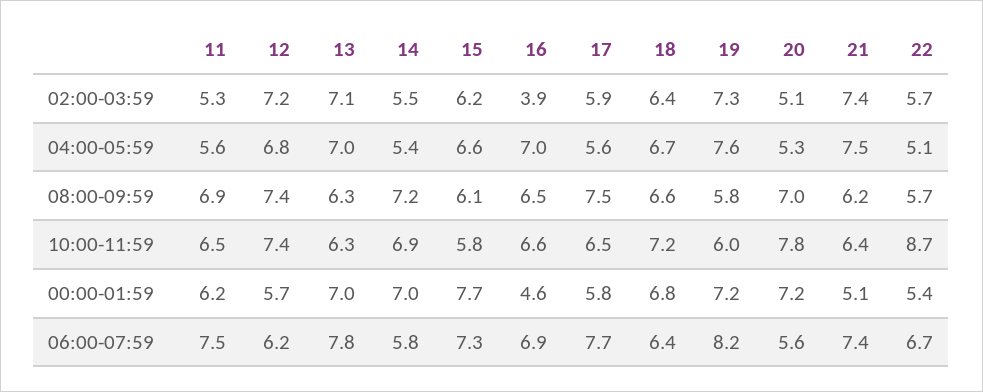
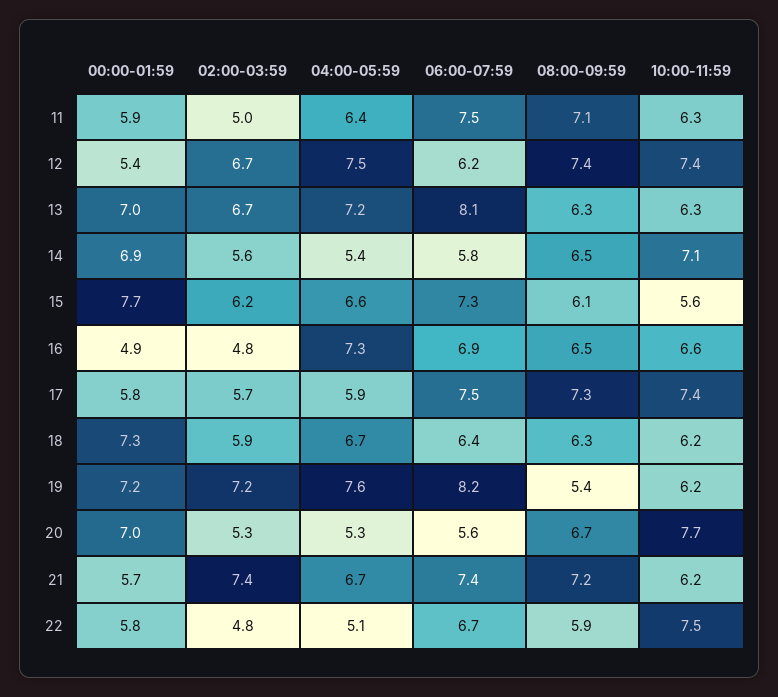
11, 02:00-03:59: 5.3 -> 5
12, 02:00-03:59: 7.2 -> 6.7
13, 02:00-03:59: 7.1 -> 6.7
14, 02:00-03:59: 5.5 -> 5.6
16, 02:00-03:59: 3.9 -> 4.8
17, 02:00-03:59: 5.9 -> 5.7
18, 02:00-03:59: 6.4 -> 5.9
19, 02:00-03:59: 7.3 -> 7.2
20, 02:00-03:59: 5.1 -> 5.3
22, 02:00-03:59: 5.7 -> 4.8
11, 04:00-05:59: 5.6 -> 6.4
12, 04:00-05:59: 6.8 -> 7.5
13, 04:00-05:59: 7 -> 7.2
16, 04:00-05:59: 7 -> 7.3
17, 04:00-05:59: 5.6 -> 5.9
21, 04:00-05:59: 7.5 -> 6.7
11, 08:00-09:59: 6.9 -> 7.1
14, 08:00-09:59: 7.2 -> 6.5
17, 08:00-09:59: 7.5 -> 7.3
18, 08:00-09:59: 6.6 -> 6.3
19, 08:00-09:59: 5.8 -> 5.4
20, 08:00-09:59: 7 -> 6.7
21, 08:00-09:59: 6.2 -> 7.2
22, 08:00-09:59: 5.7 -> 5.9
11, 10:00-11:59: 6.5 -> 6.3
14, 10:00-11:59: 6.9 -> 7.1
15, 10:00-11:59: 5.8 -> 5.6
17, 10:00-11:59: 6.5 -> 7.4
18, 10:00-11:59: 7.2 -> 6.2
19, 10:00-11:59: 6 -> 6.2
20, 10:00-11:59: 7.8 -> 7.7
21, 10:00-11:59: 6.4 -> 6.2
22, 10:00-11:59: 8.7 -> 7.5
11, 00:00-01:59: 6.2 -> 5.9
12, 00:00-01:59: 5.7 -> 5.4
14, 00:00-01:59: 7 -> 6.9
16, 00:00-01:59: 4.6 -> 4.9
18, 00:00-01:59: 6.8 -> 7.3
20, 00:00-01:59: 7.2 -> 7
21, 00:00-01:59: 5.1 -> 5.7
22, 00:00-01:59: 5.4 -> 5.8
13, 06:00-07:59: 7.8 -> 8.1
17, 06:00-07:59: 7.7 -> 7.5

